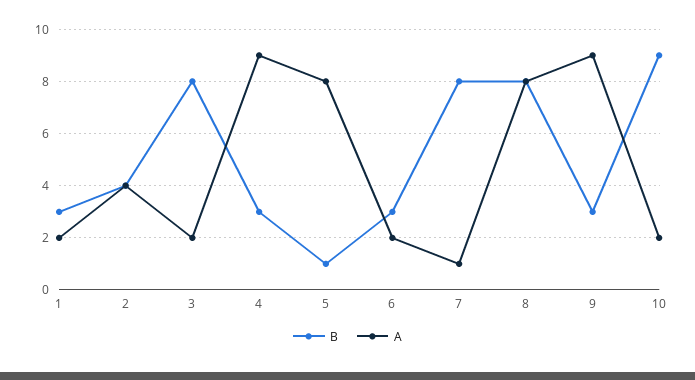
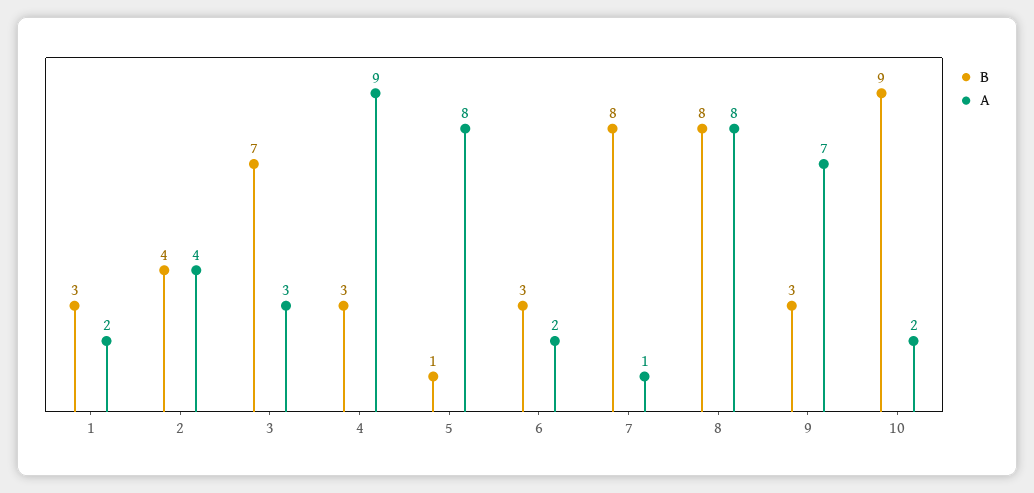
B, 3: 8 -> 7
A, 3: 2 -> 3
A, 9: 9 -> 7

